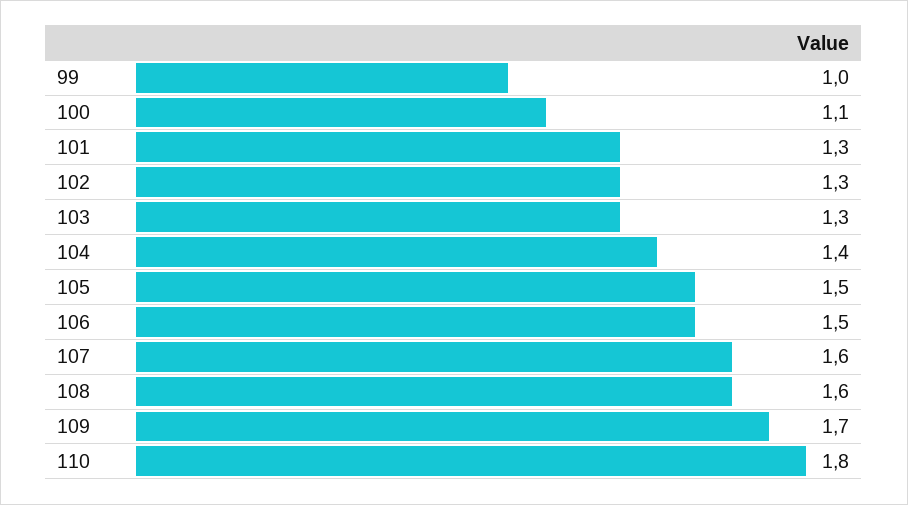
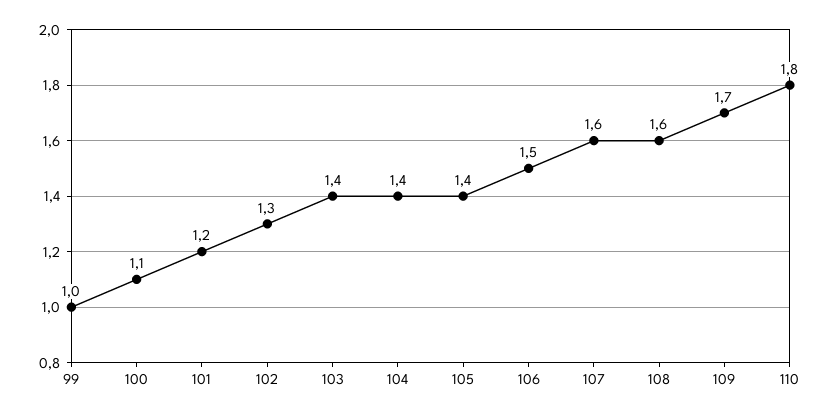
101: 1.3 -> 1.2
103: 1.3 -> 1.4
105: 1.5 -> 1.4

